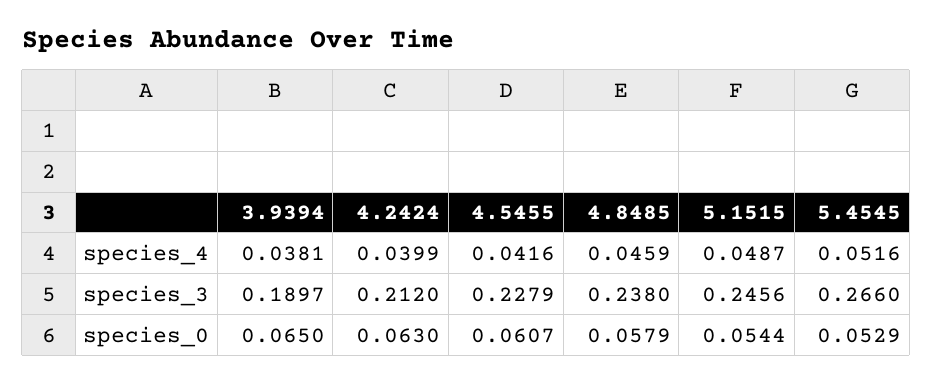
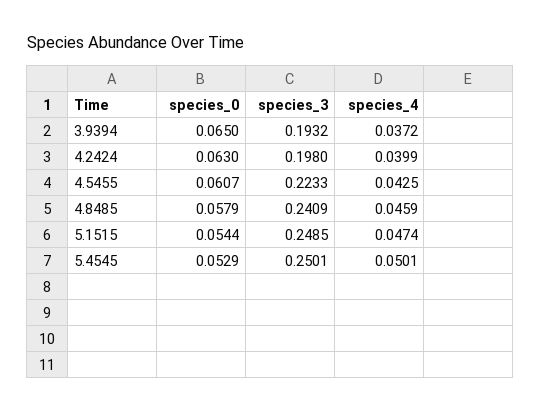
3.9394, species_4: 0.0381 -> 0.0372
4.5455, species_4: 0.0416 -> 0.0425
5.1515, species_4: 0.0487 -> 0.0474
5.4545, species_4: 0.0516 -> 0.0501
3.9394, species_3: 0.1897 -> 0.1932
4.2424, species_3: 0.212 -> 0.198
4.5455, species_3: 0.2279 -> 0.2233
4.8485, species_3: 0.238 -> 0.2409
5.1515, species_3: 0.2456 -> 0.2485
5.4545, species_3: 0.266 -> 0.2501

